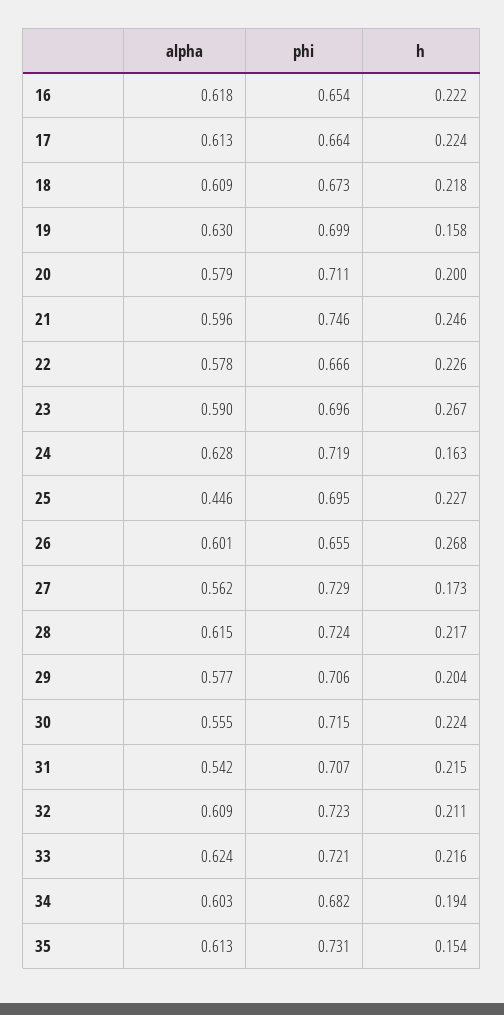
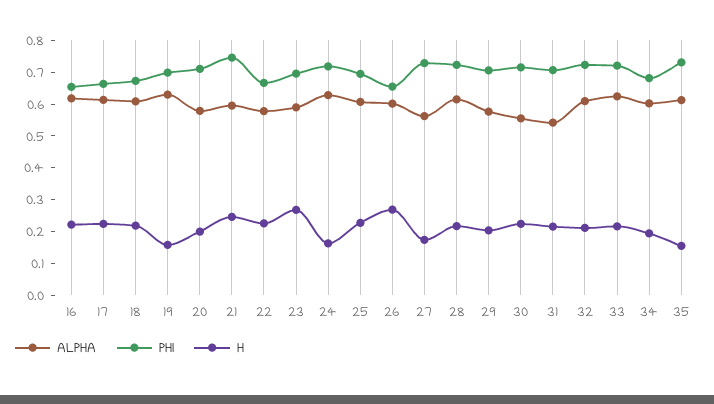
alpha, 25: 0.446 -> 0.6

